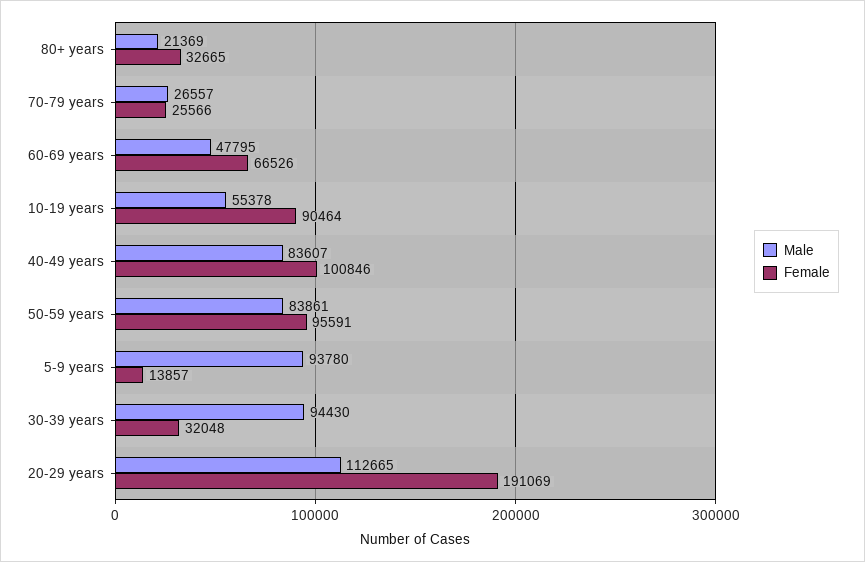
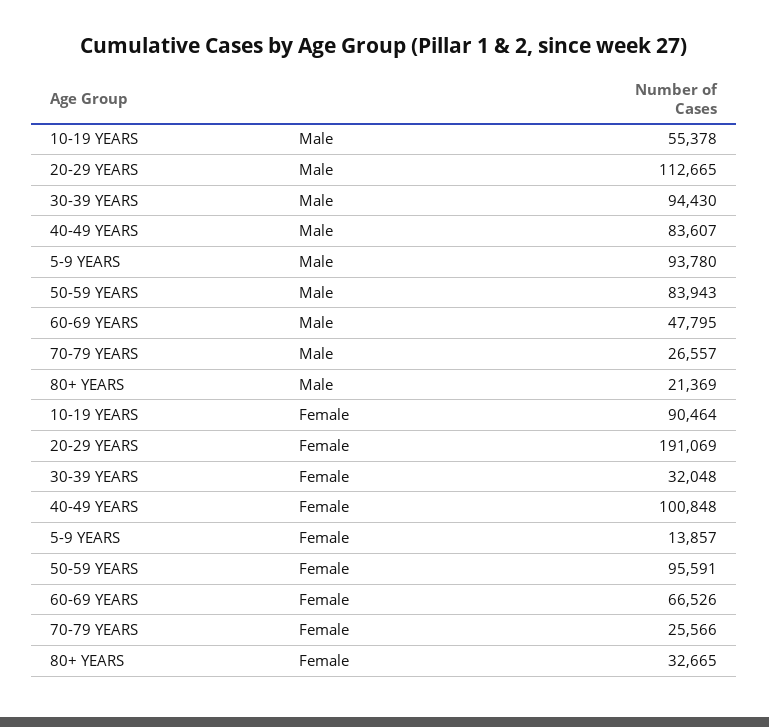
Female, 40-49 years: 100846 -> 100848
Male, 50-59 years: 83861 -> 83943

